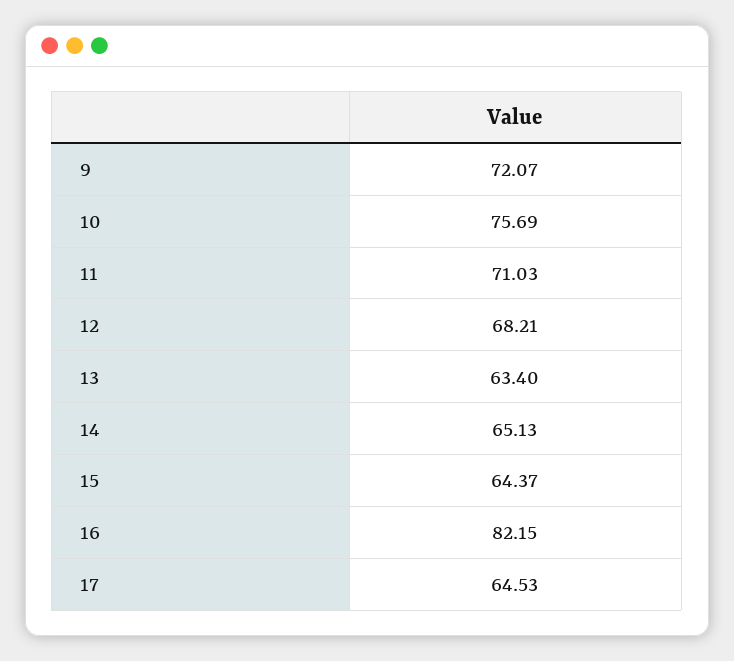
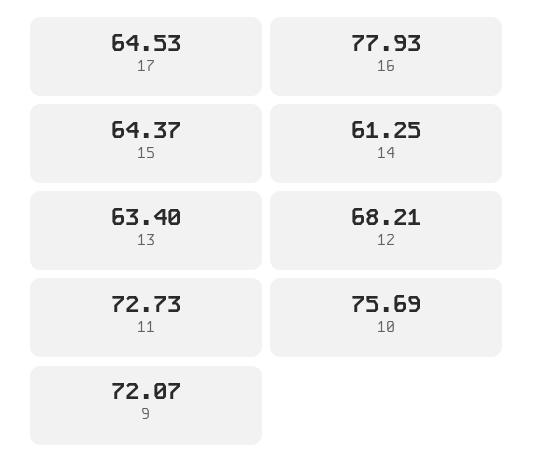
11: 71.03 -> 72.73
14: 65.13 -> 61.25
16: 82.15 -> 77.93

